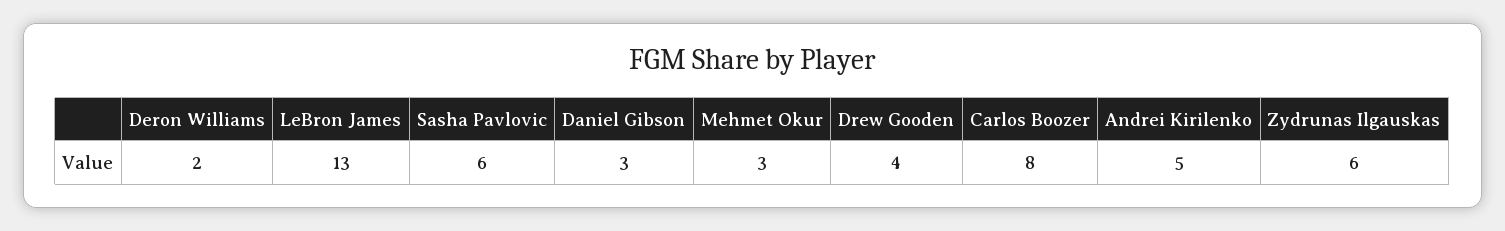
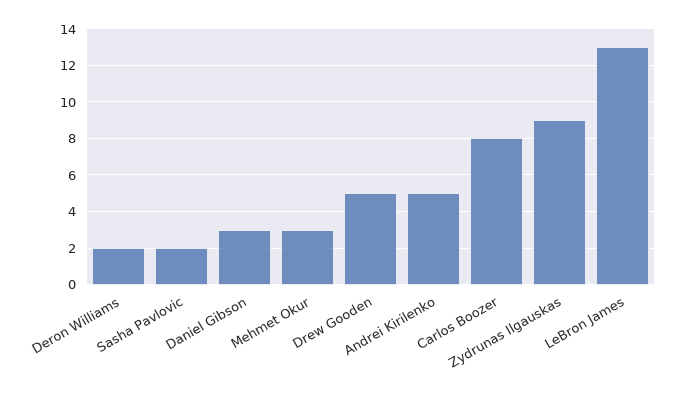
Sasha Pavlovic: 6 -> 2
Drew Gooden: 4 -> 5
Zydrunas Ilgauskas: 6 -> 9

